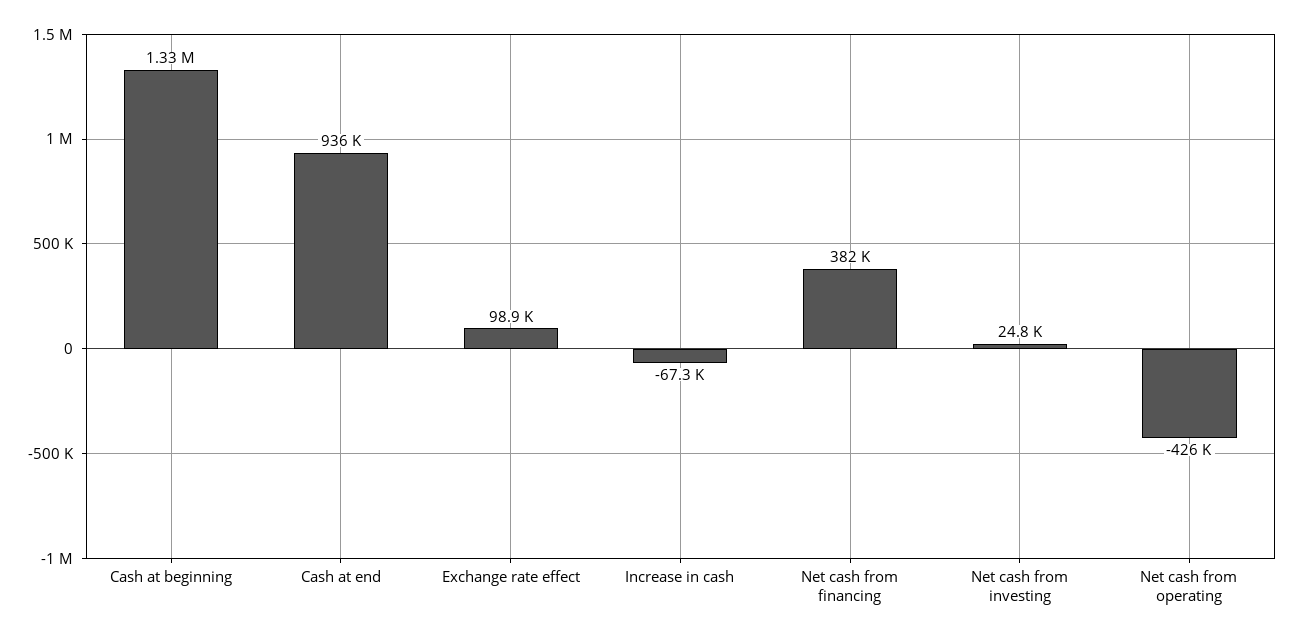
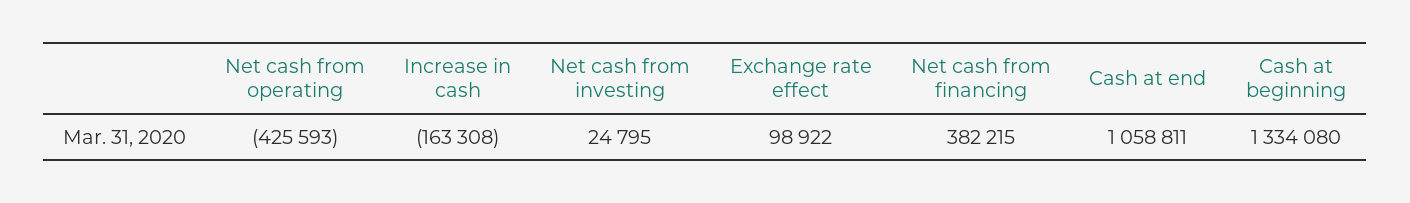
Cash at end: 936000 -> 1058811
Increase in cash: -67300 -> -163308

